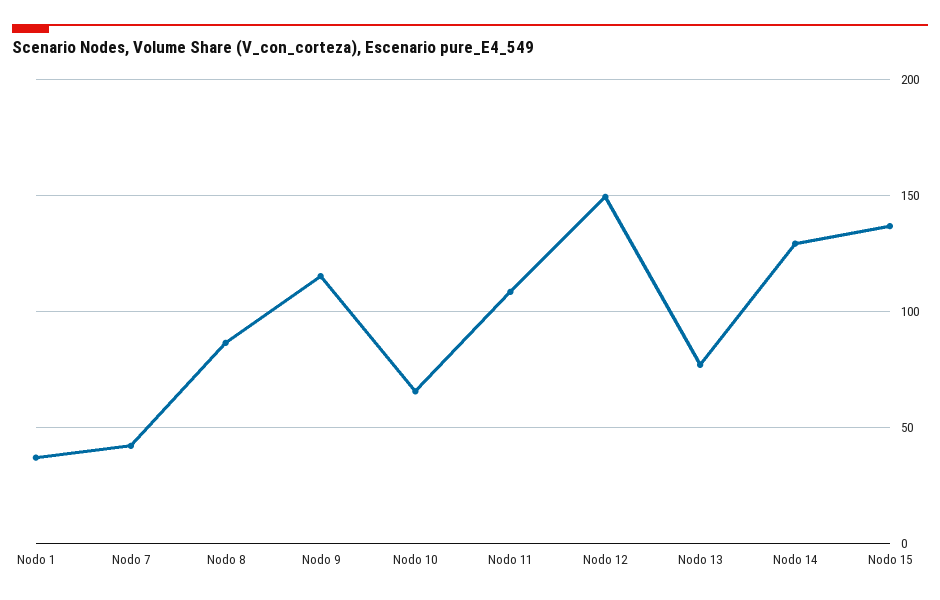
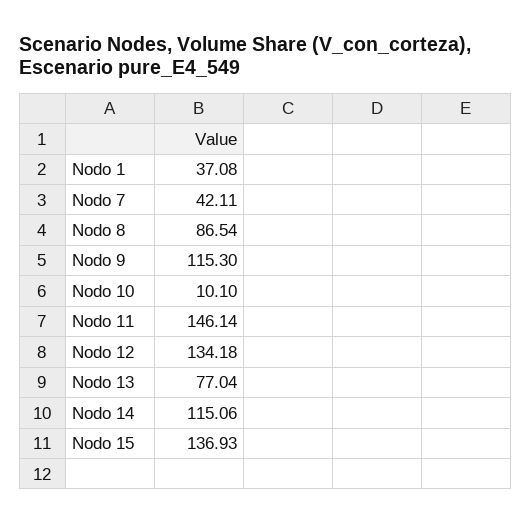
Nodo 10: 65 -> 10.1
Nodo 11: 110 -> 146.14
Nodo 12: 150 -> 134.18
Nodo 14: 130 -> 115.06

